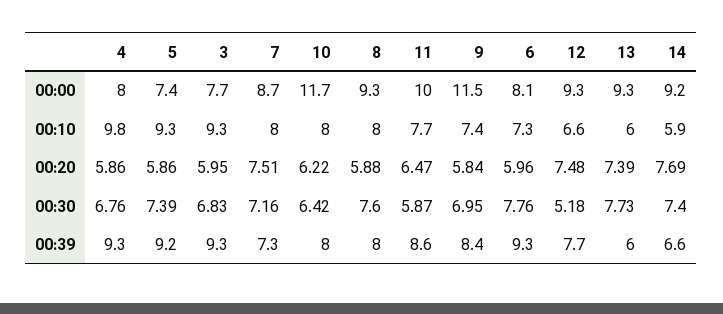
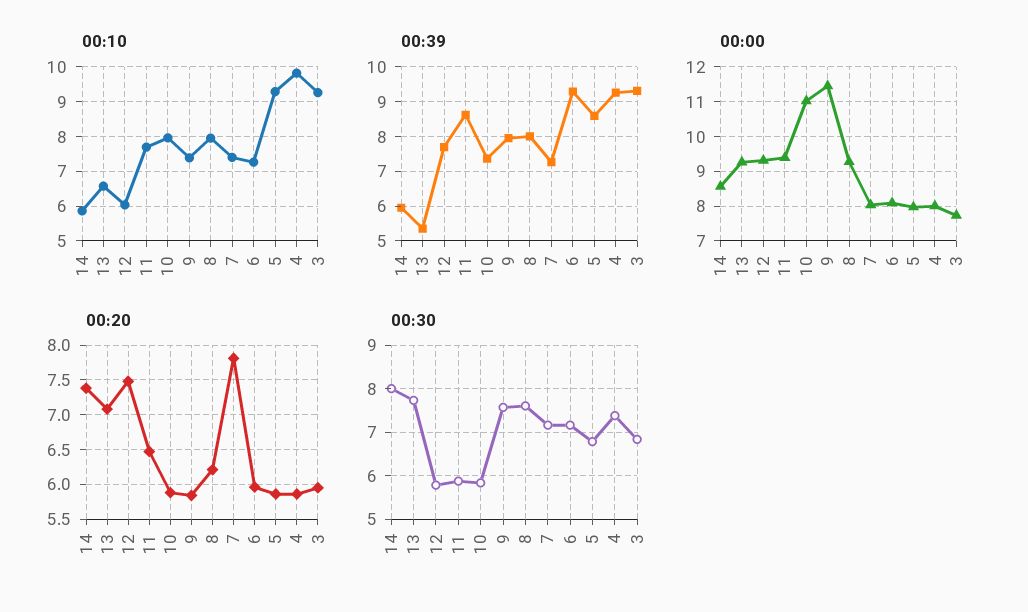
00:00, 5: 7.4 -> 8
00:00, 7: 8.7 -> 8
00:00, 10: 11.7 -> 11
00:00, 11: 10 -> 9.4
00:00, 14: 9.2 -> 8.6
00:10, 7: 8 -> 7.4
00:10, 12: 6.6 -> 6
00:10, 13: 6 -> 6.6
00:20, 7: 7.51 -> 7.8
00:20, 10: 6.22 -> 5.9
00:20, 8: 5.88 -> 6.2
00:20, 13: 7.39 -> 7.1
00:20, 14: 7.69 -> 7.4
00:30, 4: 6.76 -> 7.4
00:30, 5: 7.39 -> 6.8
00:30, 10: 6.42 -> 5.8
00:30, 9: 6.95 -> 7.6
00:30, 6: 7.76 -> 7.2
00:30, 12: 5.18 -> 5.8
00:30, 14: 7.4 -> 8
00:39, 5: 9.2 -> 8.6
00:39, 10: 8 -> 7.4
00:39, 9: 8.4 -> 8
00:39, 13: 6 -> 5.4
00:39, 14: 6.6 -> 6

